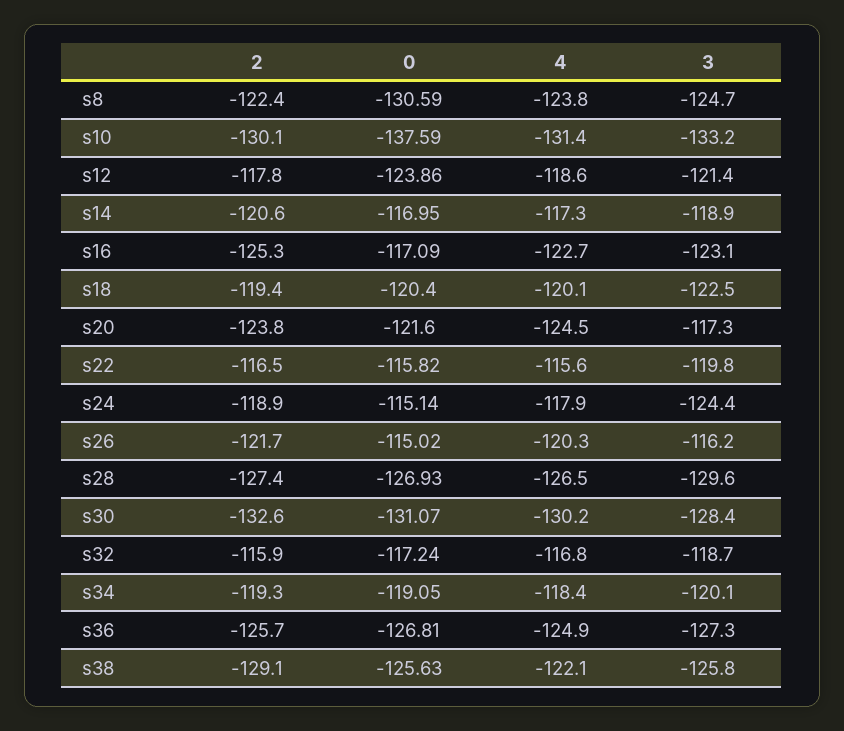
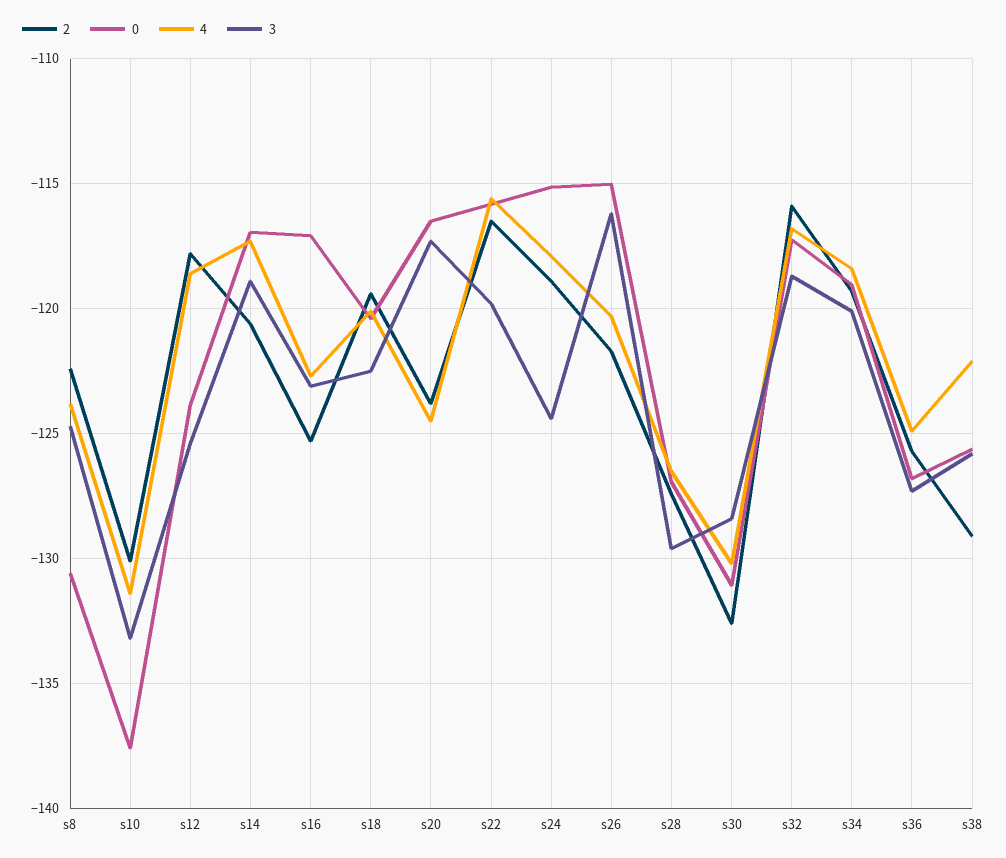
3, s12: -121.4 -> -125.5
0, s20: -121.6 -> -116.5

